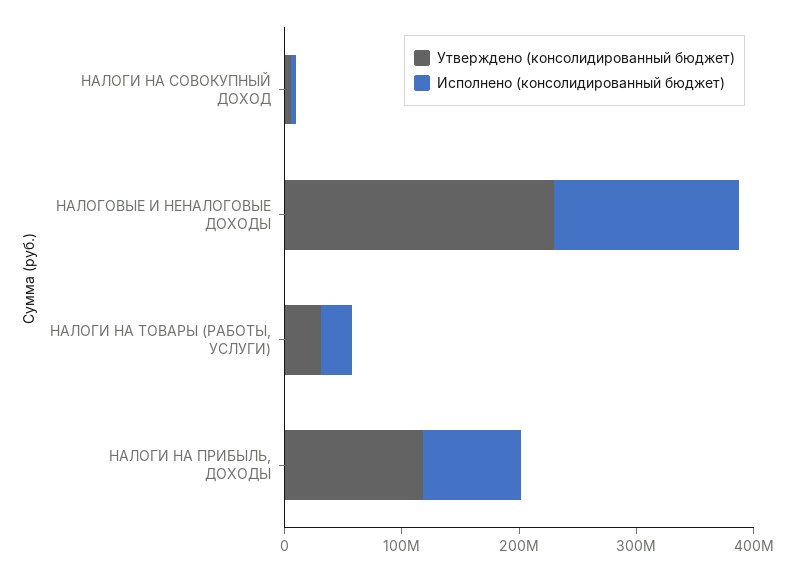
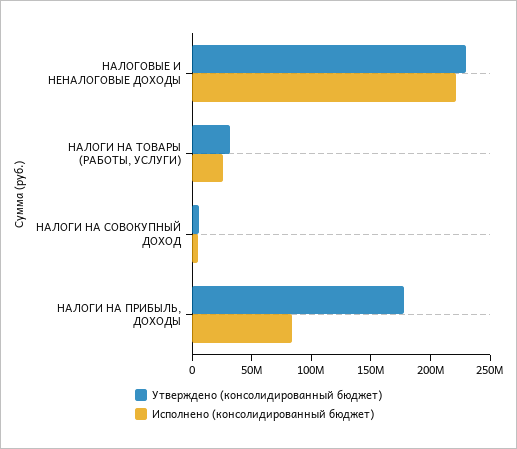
Исполнено (консолидированный бюджет), НАЛОГОВЫЕ И НЕНАЛОГОВЫЕ ДОХОДЫ: 160000000 -> 220000000
Утверждено (консолидированный бюджет), НАЛОГИ НА ПРИБЫЛЬ, ДОХОДЫ: 120000000 -> 180000000

